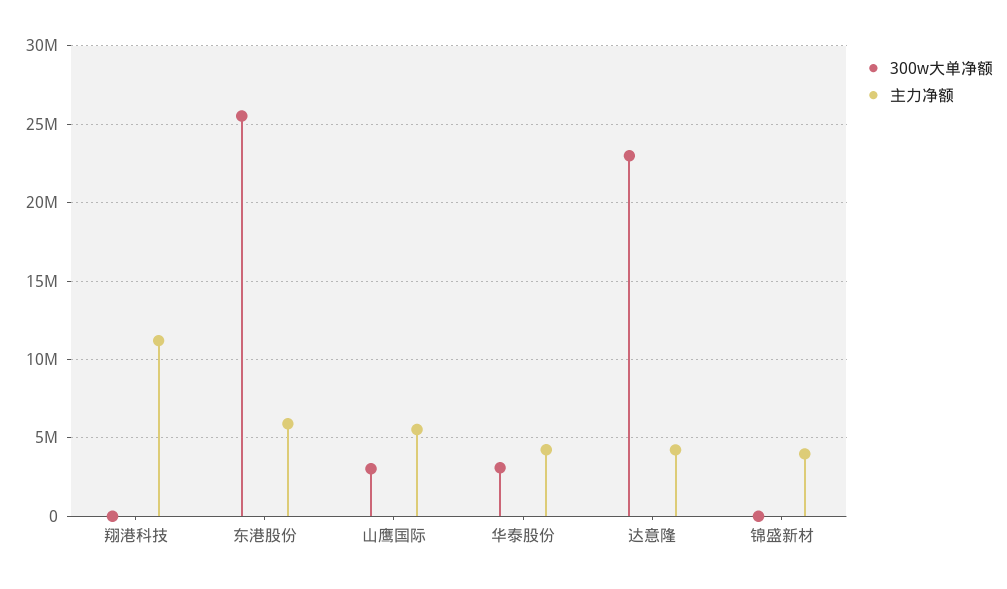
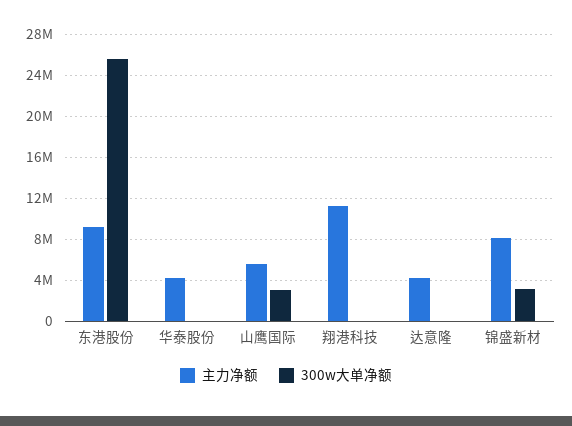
主力净额, 东港股份: 6000000 -> 9000000
300w大单净额, 华泰股份: 3000000 -> 0
300w大单净额, 达意隆: 23000000 -> 0
300w大单净额, 锦盛新材: 0 -> 3000000
主力净额, 锦盛新材: 4000000 -> 8000000

